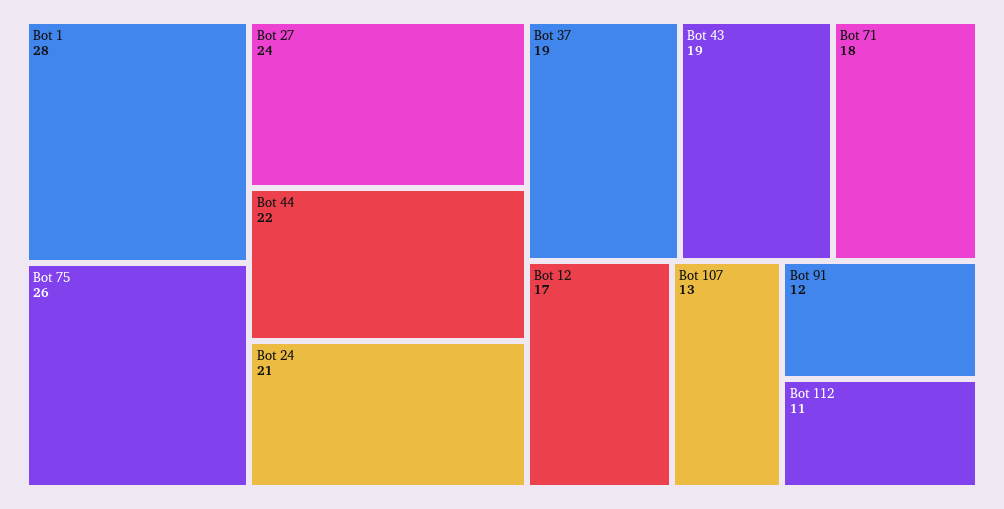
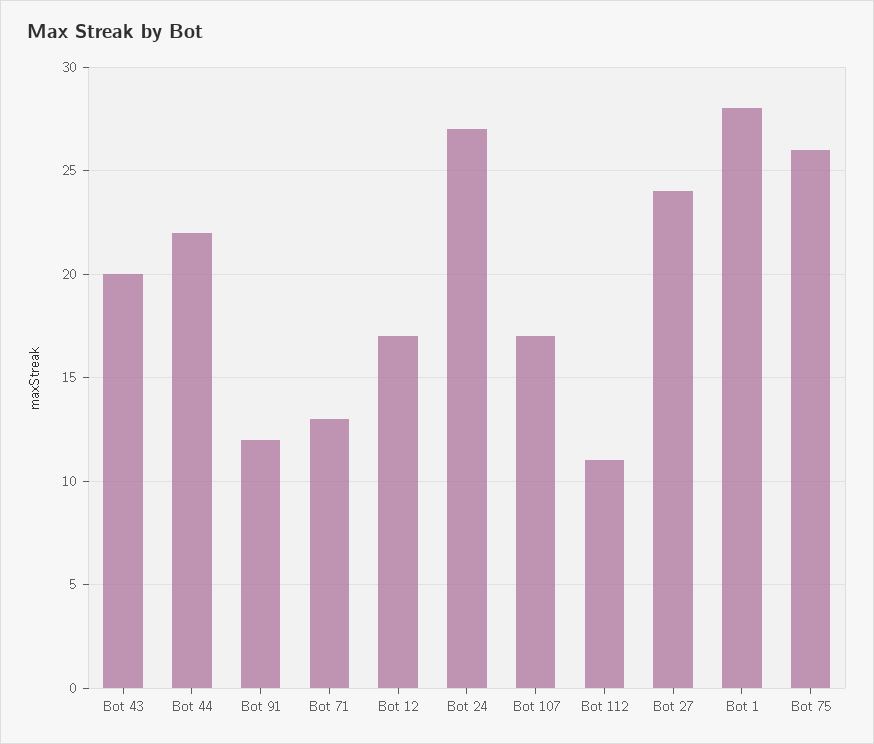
Bot 24: 21 -> 27
Bot 37: 19 -> none
Bot 43: 19 -> 20
Bot 71: 18 -> 13
Bot 107: 13 -> 17

